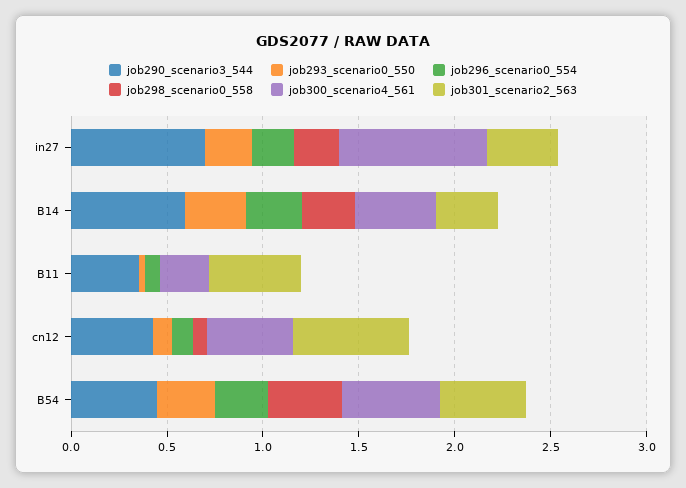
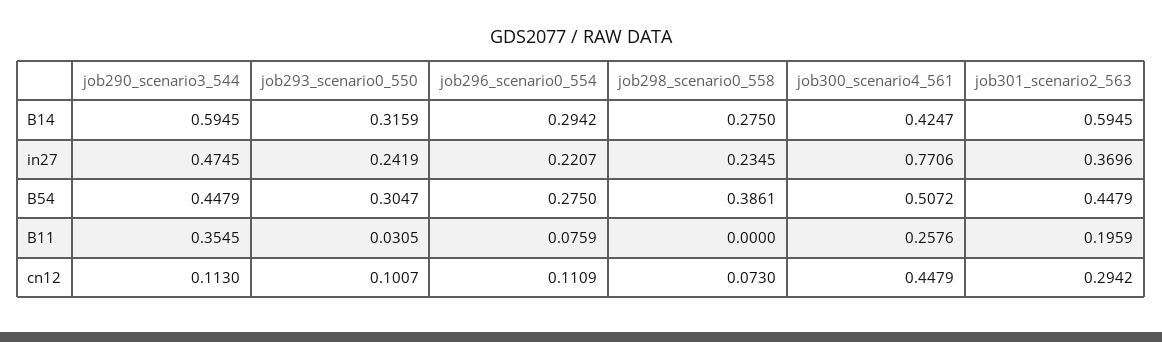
job290_scenario3_544, in27: 0.7 -> 0.4745
job301_scenario2_563, B14: 0.3 -> 0.5945
job301_scenario2_563, B11: 0.5 -> 0.1959
job290_scenario3_544, cn12: 0.4 -> 0.113
job301_scenario2_563, cn12: 0.6 -> 0.2942

